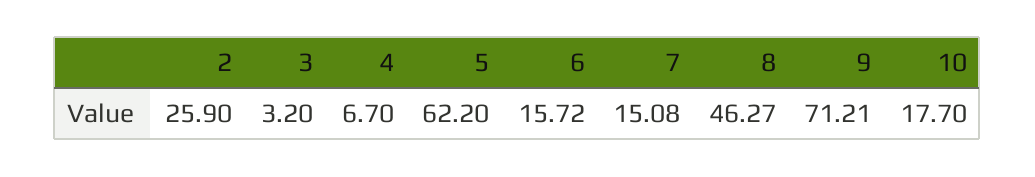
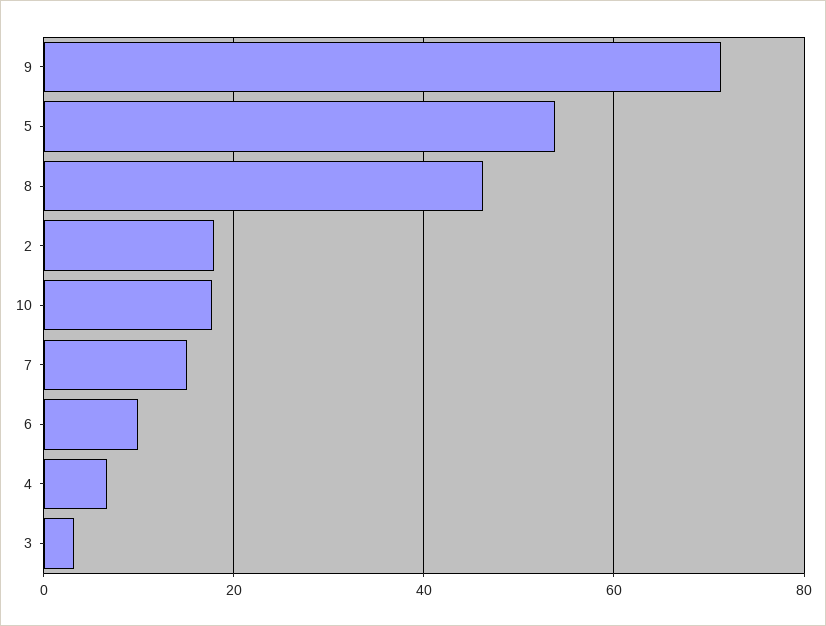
2: 25.9 -> 18
5: 62.2 -> 54
6: 15.72 -> 10

